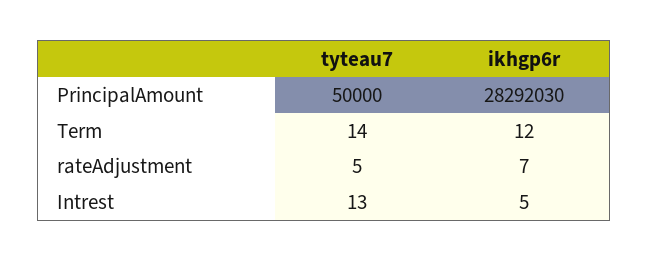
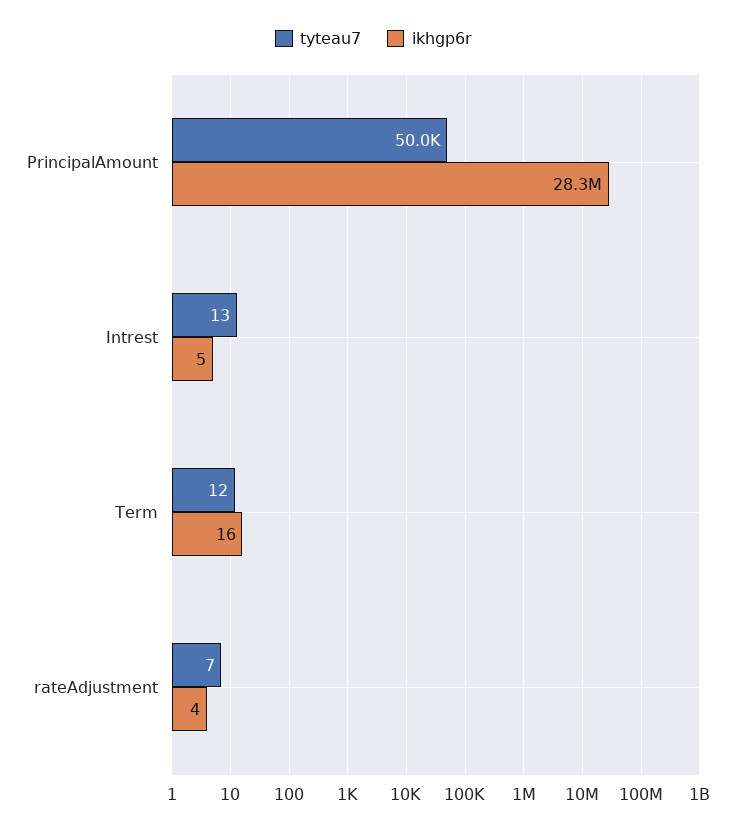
tyteau7, Term: 14 -> 12
ikhgp6r, Term: 12 -> 16
tyteau7, rateAdjustment: 5 -> 7
ikhgp6r, rateAdjustment: 7 -> 4

